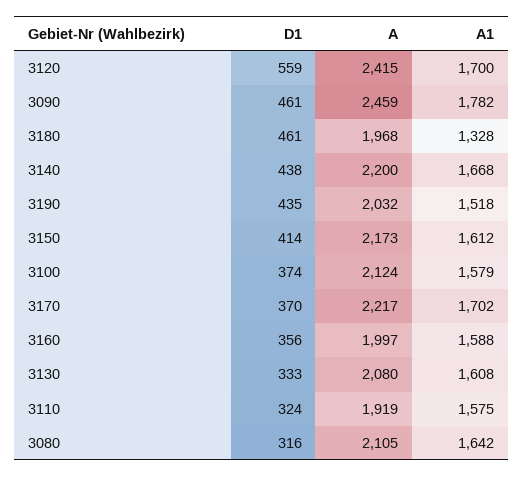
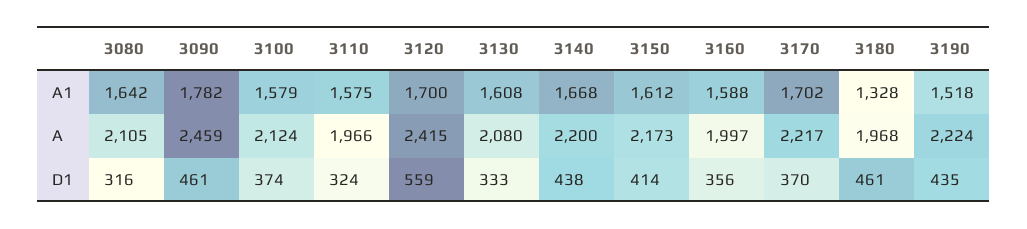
A, 3190: 2032 -> 2224
A, 3110: 1919 -> 1966

